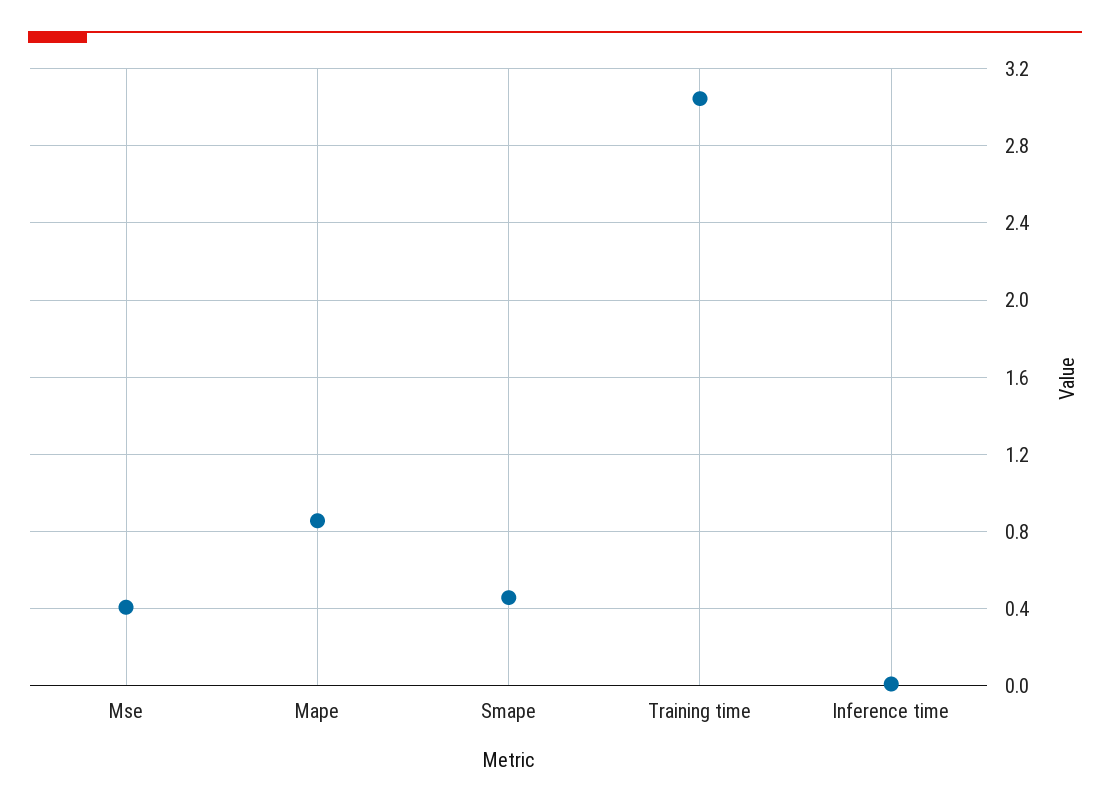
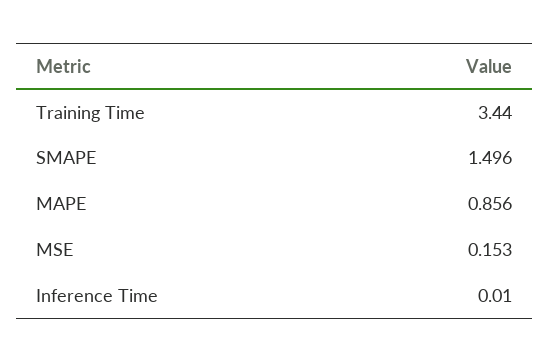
Mse: 0.4 -> 0.153
Smape: 0.45 -> 1.496
Training time: 3.05 -> 3.44

